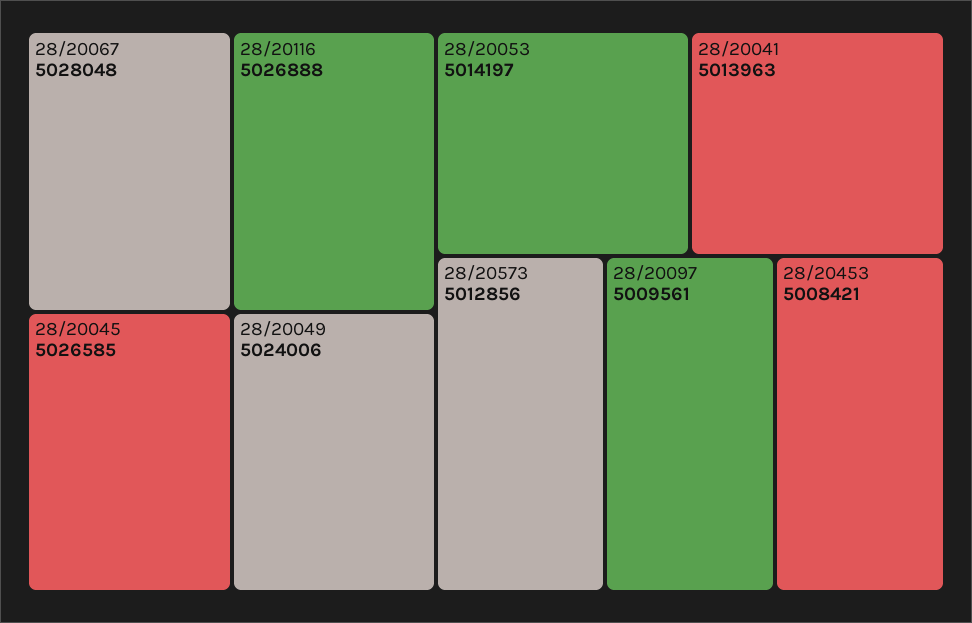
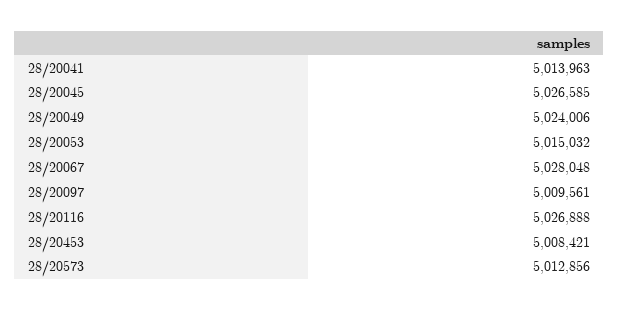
28/20053: 5014197 -> 5015032

